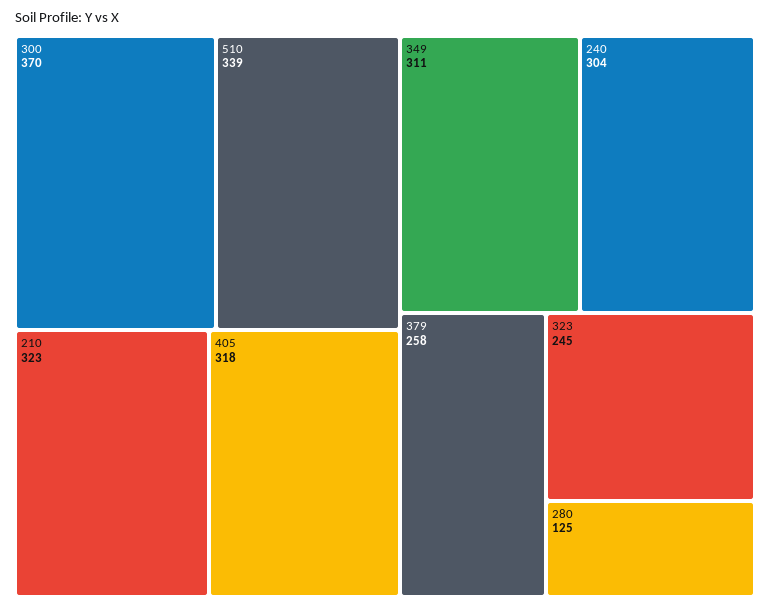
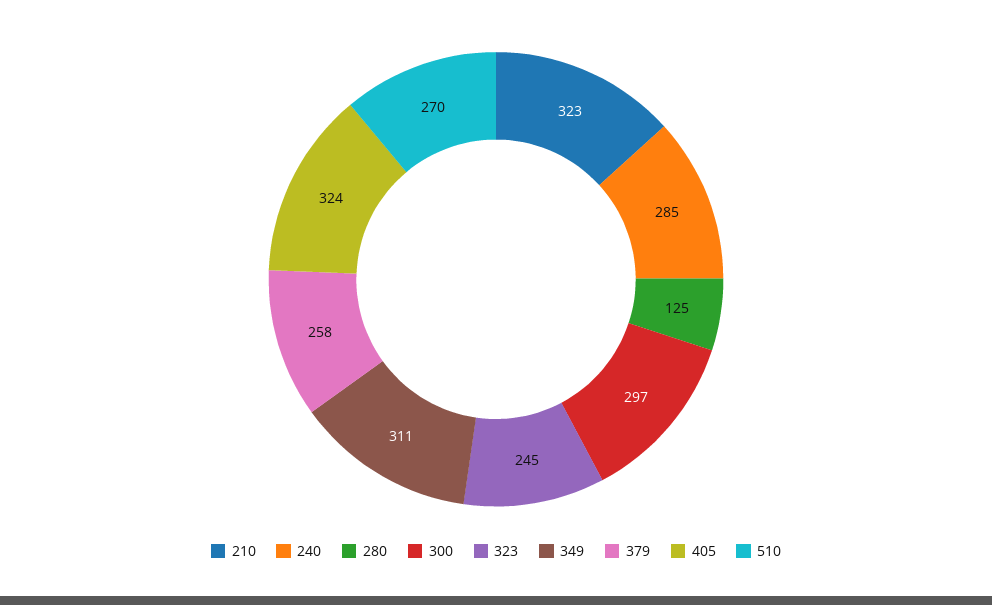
300: 370 -> 297
510: 339 -> 270
405: 318 -> 324
240: 304 -> 285

